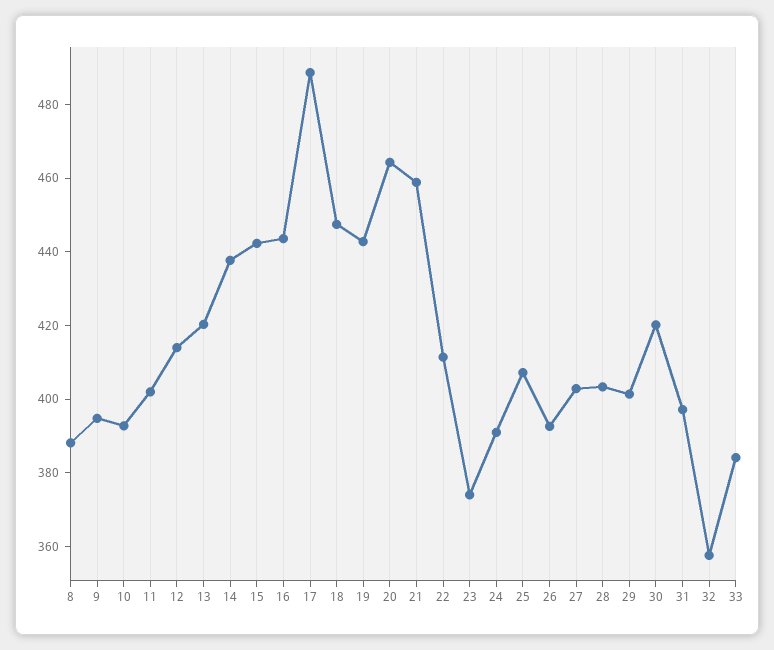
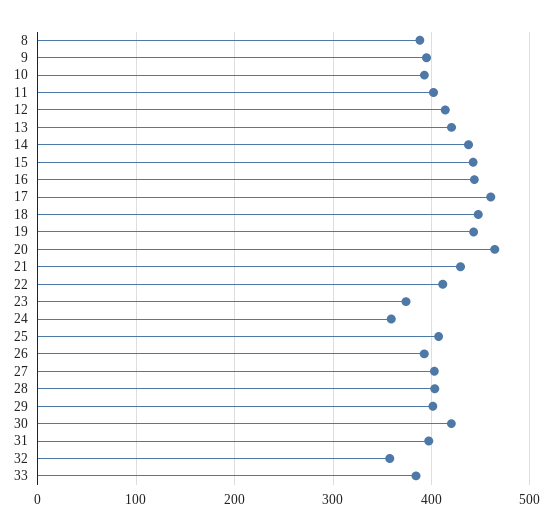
17: 490 -> 460
21: 460 -> 430
24: 390 -> 360

